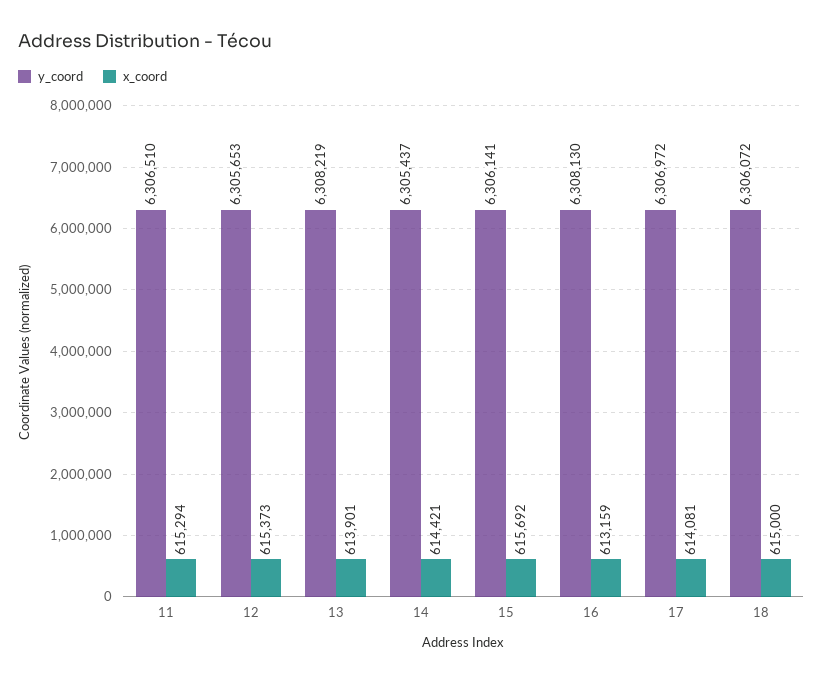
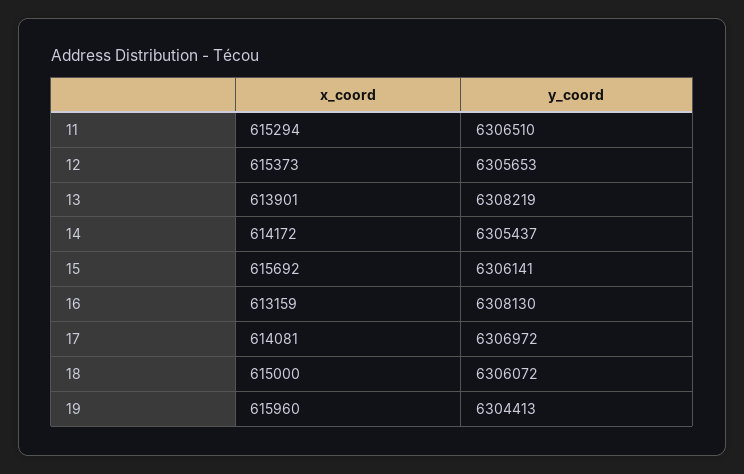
x_coord, 14: 614421 -> 614172
x_coord, 19: none -> 615960
y_coord, 19: none -> 6304413

